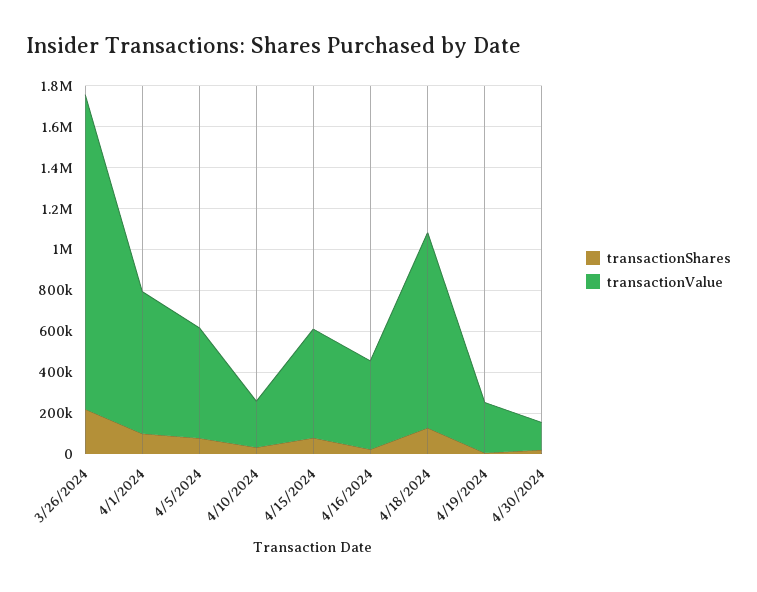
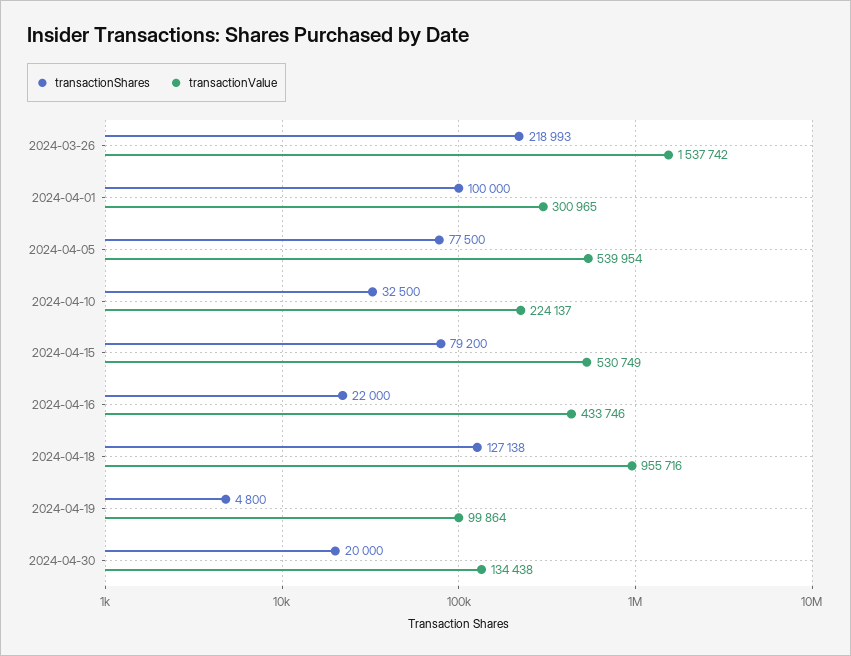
transactionValue, 4/1/2024: 700000 -> 300965
transactionValue, 4/19/2024: 250000 -> 99864

